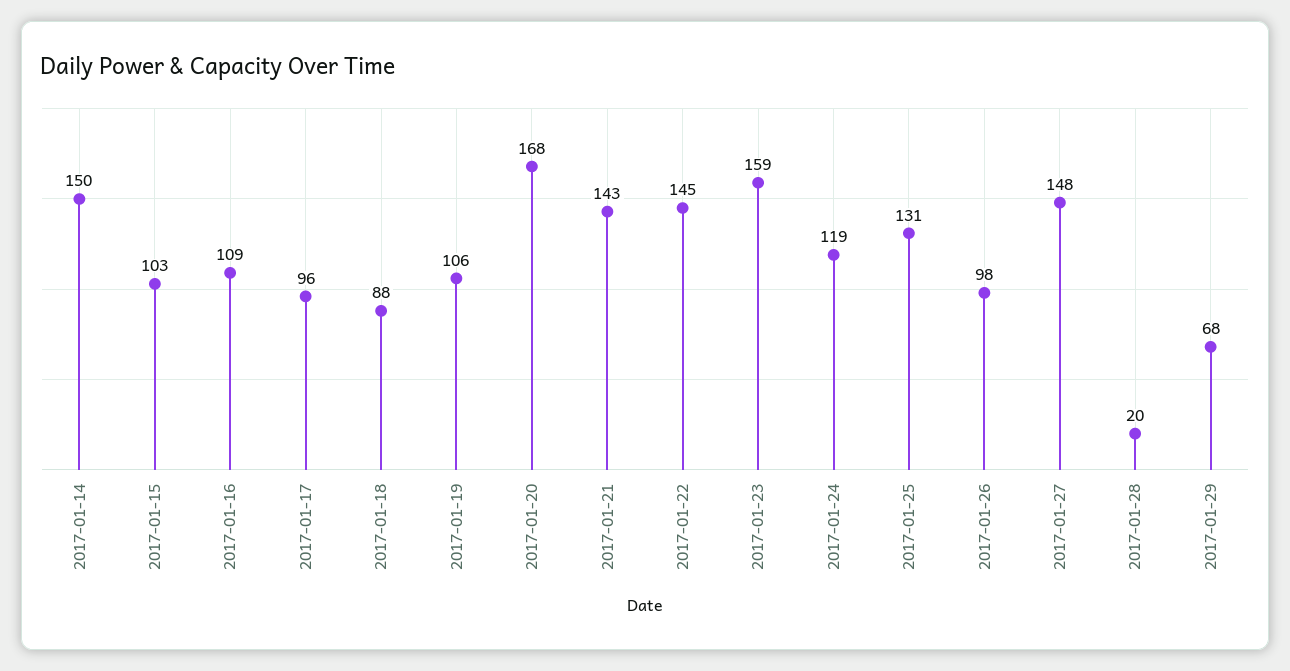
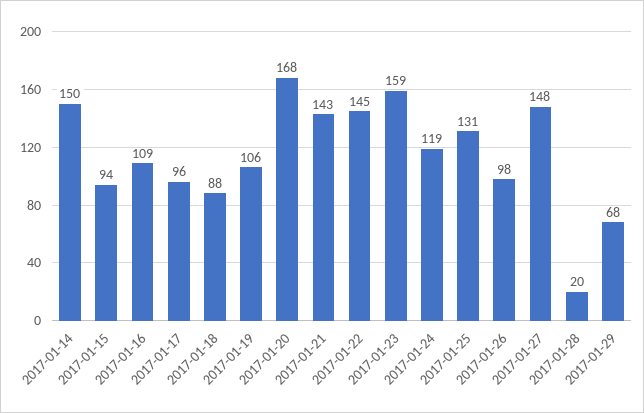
2017-01-15: 103 -> 94

